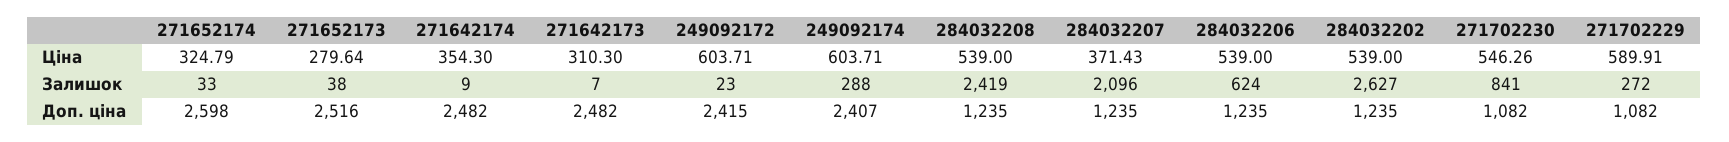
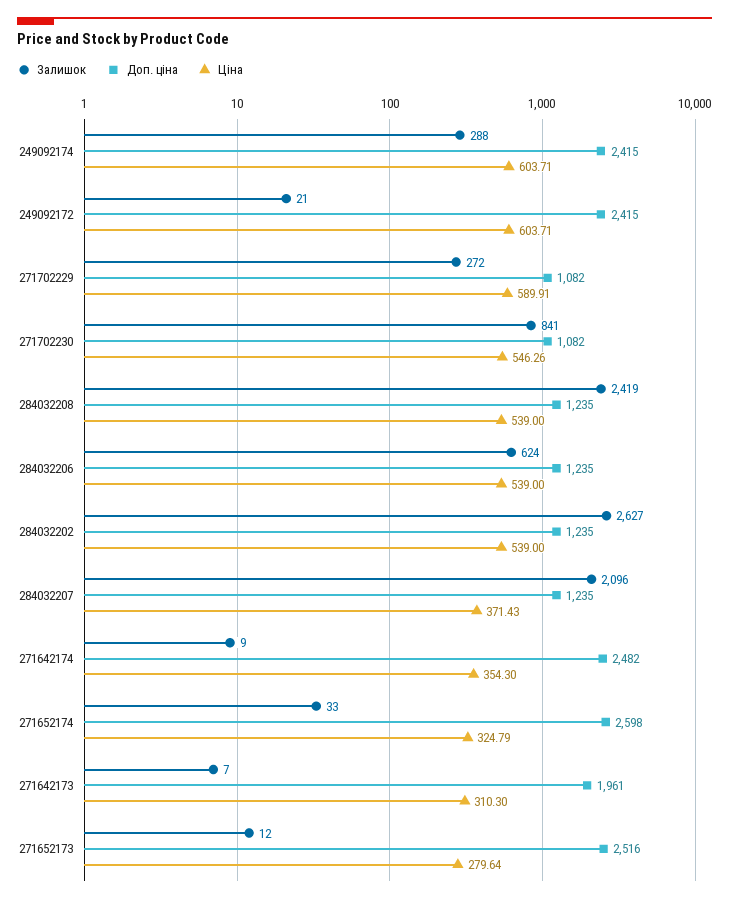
Залишок, 271652173: 38 -> 12
Залишок, 249092172: 23 -> 21
Доп. ціна, 271642173: 2482 -> 1961
Доп. ціна, 249092174: 2407 -> 2415

